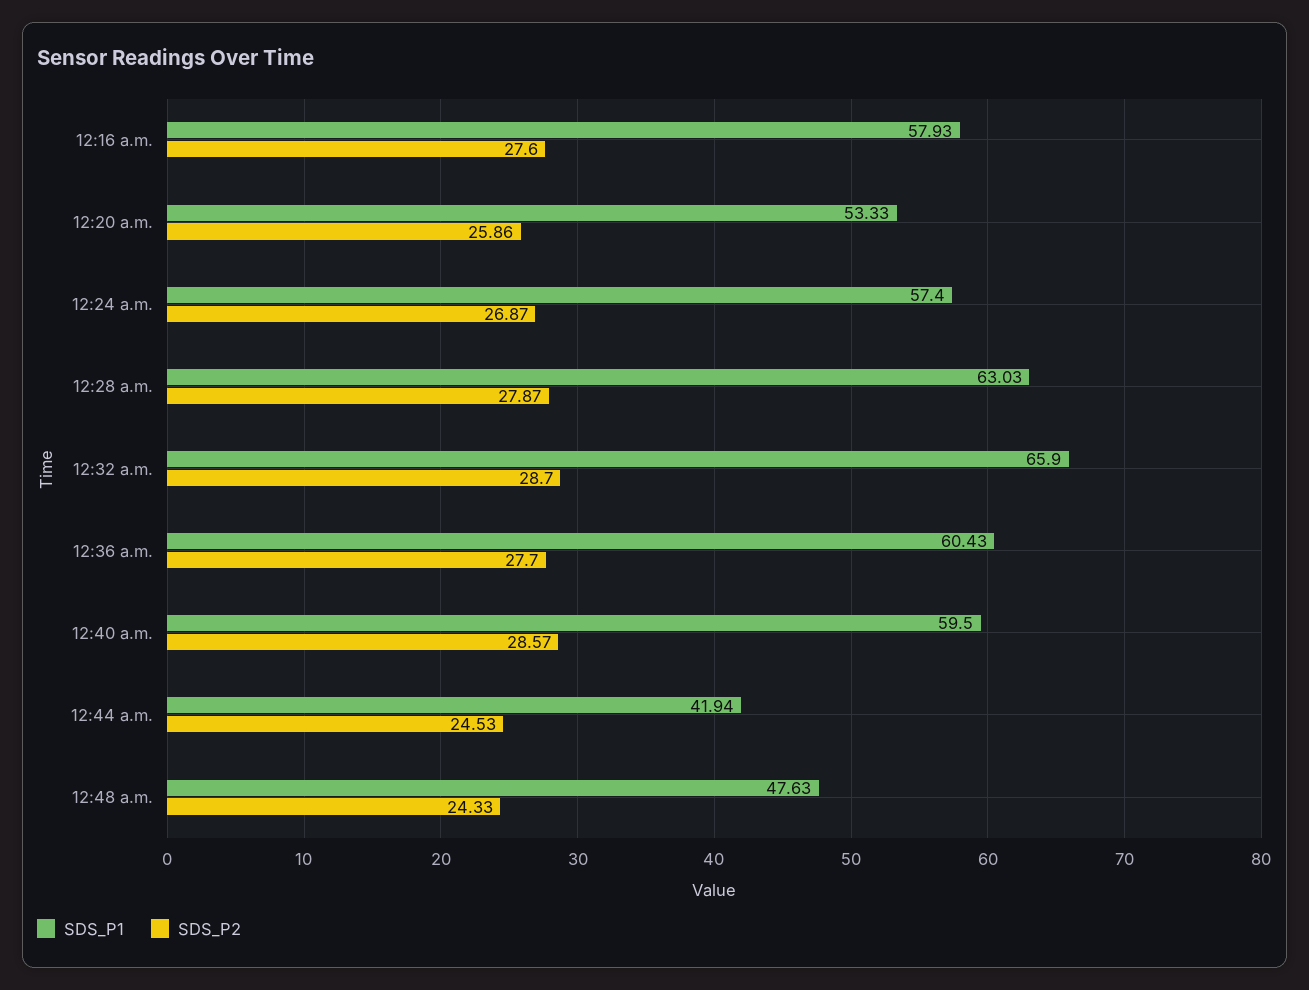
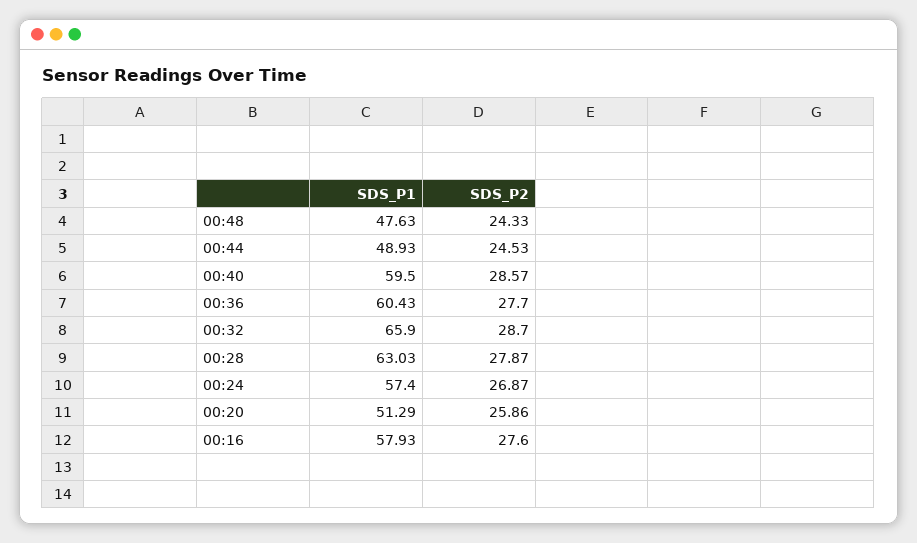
SDS_P1, 12:20 a.m.: 53.33 -> 51.29
SDS_P1, 12:44 a.m.: 41.94 -> 48.93

